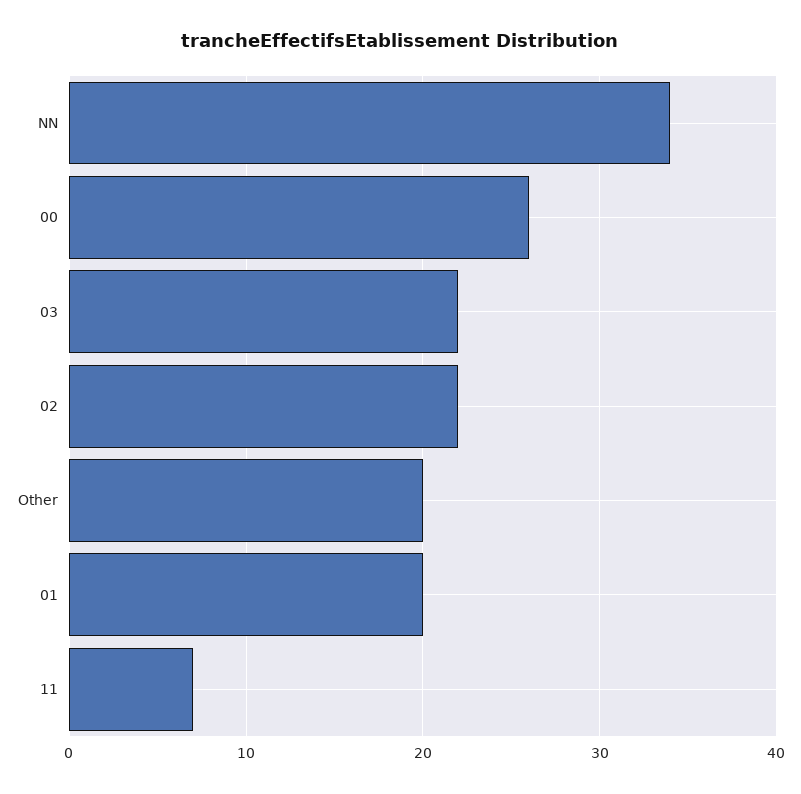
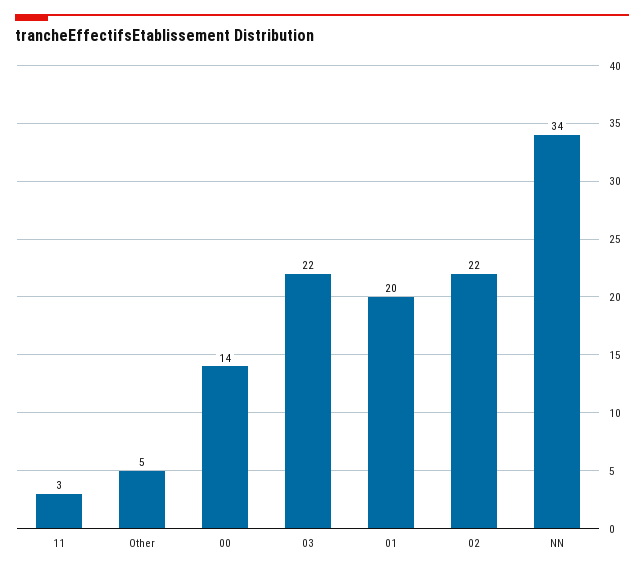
00: 26 -> 14
Other: 20 -> 5
11: 7 -> 3

